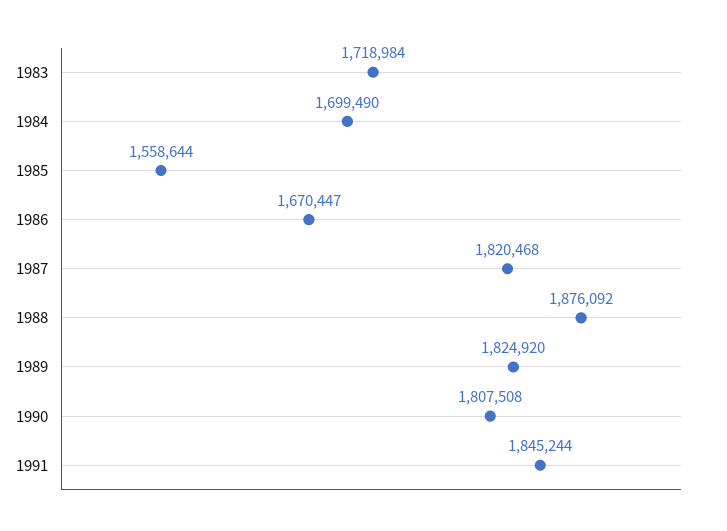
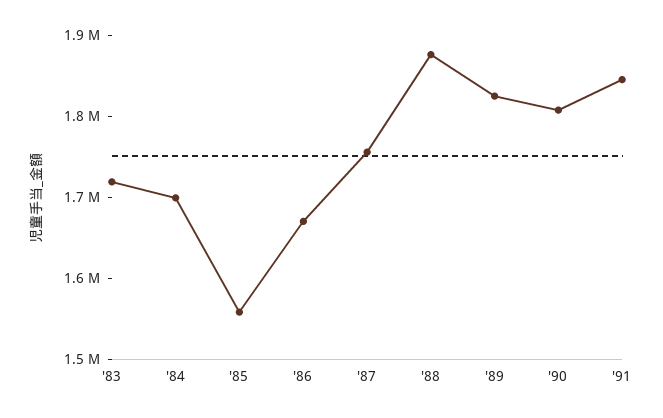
1987: 1820468 -> 1760000

